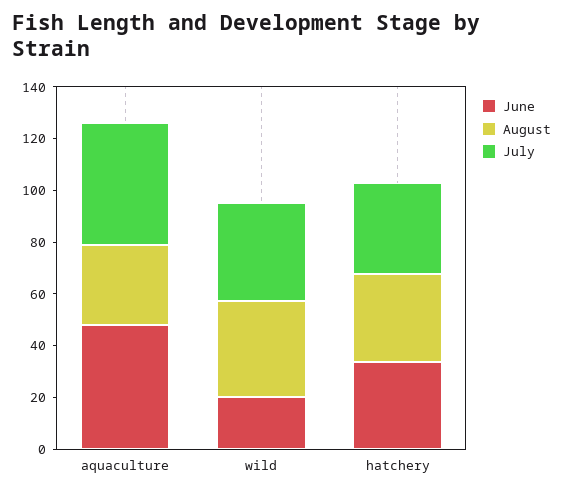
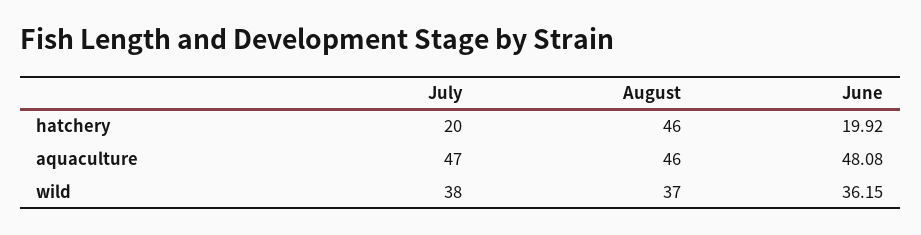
August, aquaculture: 30 -> 46
June, wild: 20 -> 36.15
June, hatchery: 35 -> 19.92
August, hatchery: 35 -> 46
July, hatchery: 35 -> 20

